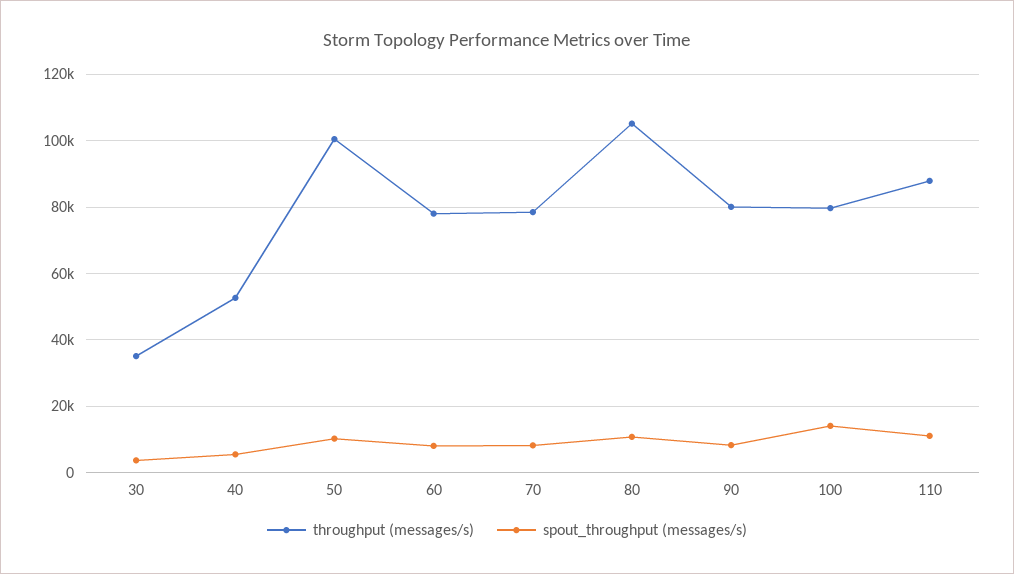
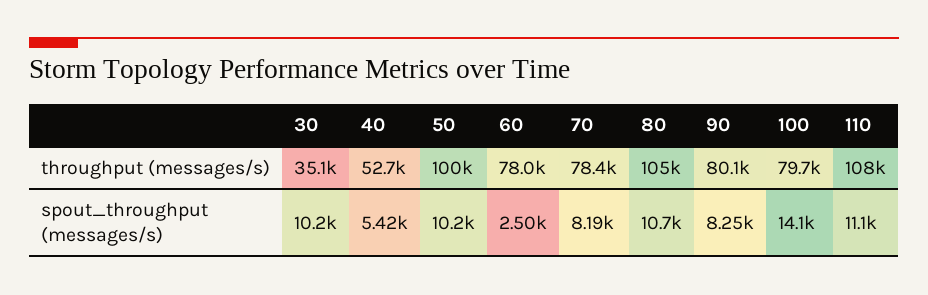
spout_throughput (messages/s), 30: 4000 -> 10200
spout_throughput (messages/s), 60: 8000 -> 2500
throughput (messages/s), 110: 88000 -> 108000

